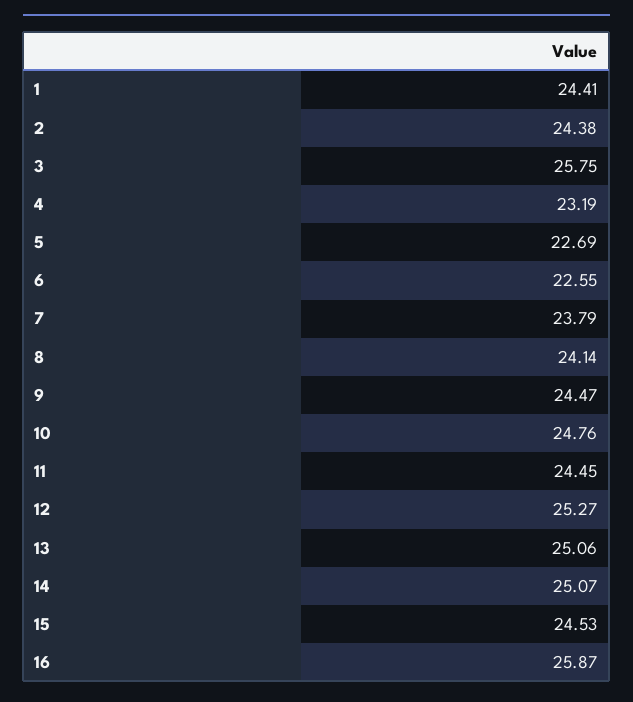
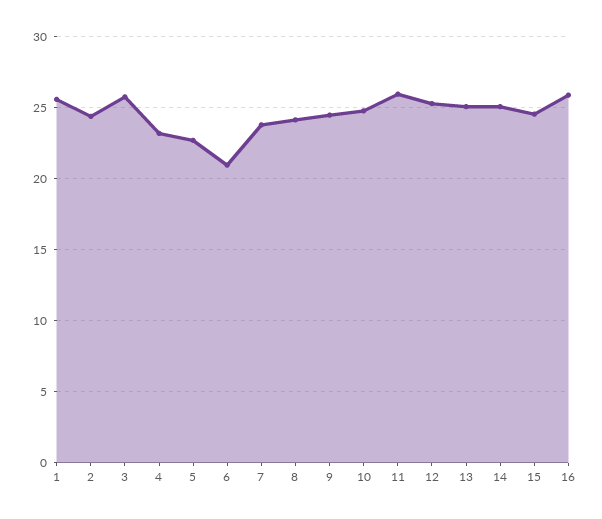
1: 24.41 -> 25.5
6: 22.55 -> 21
11: 24.45 -> 26

